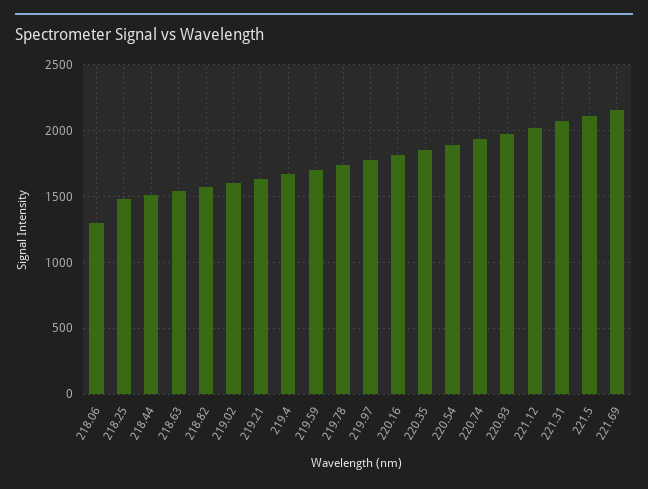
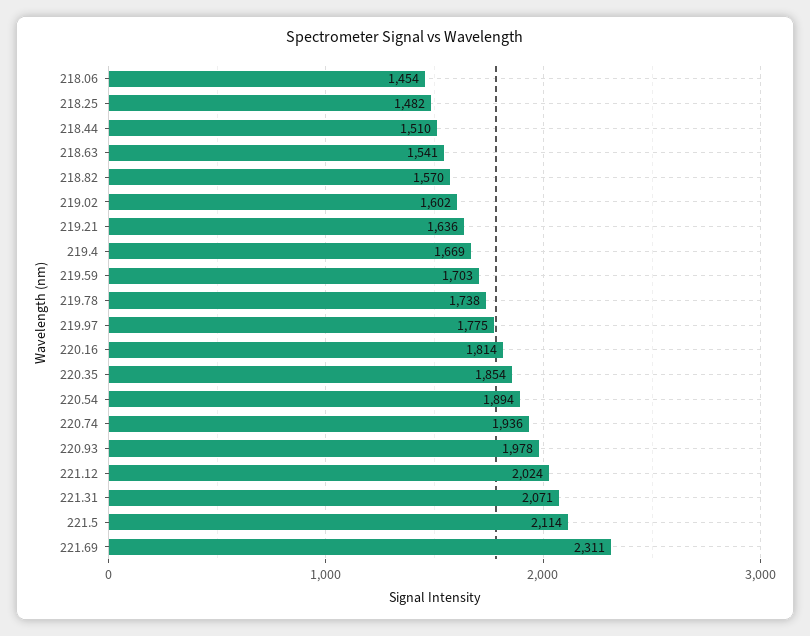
218.06: 1300 -> 1454
221.69: 2150 -> 2311

